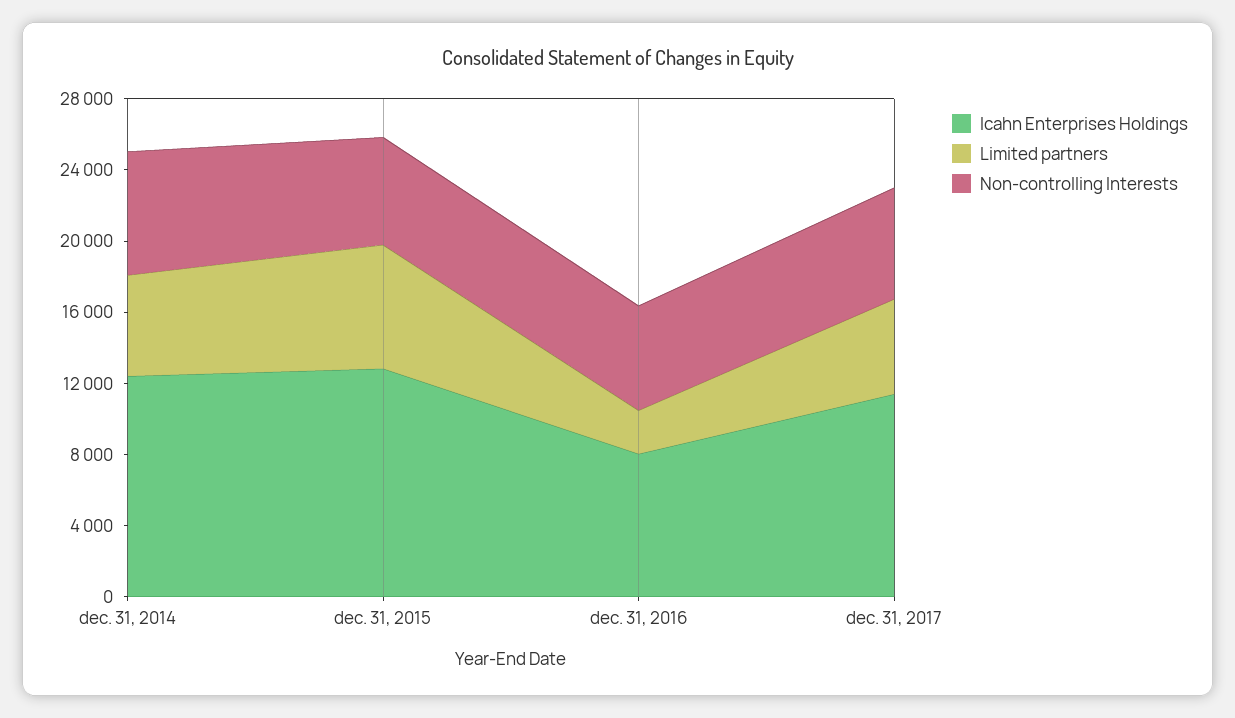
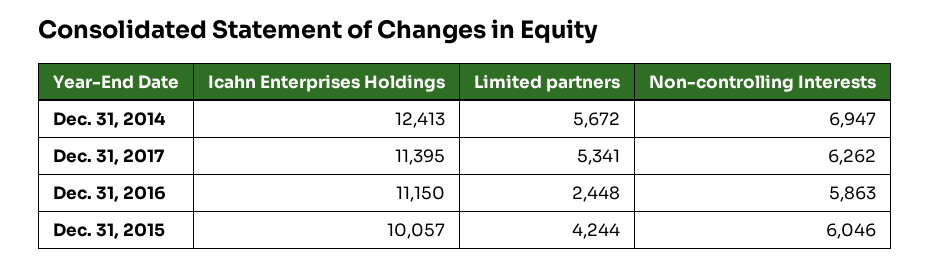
Icahn Enterprises Holdings, dec. 31, 2015: 13000 -> 10057
Limited partners, dec. 31, 2015: 7000 -> 4244
Icahn Enterprises Holdings, dec. 31, 2016: 8000 -> 11150

